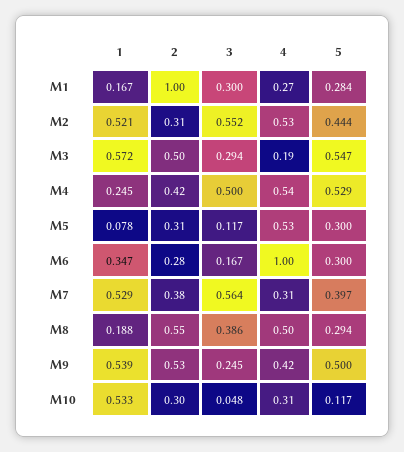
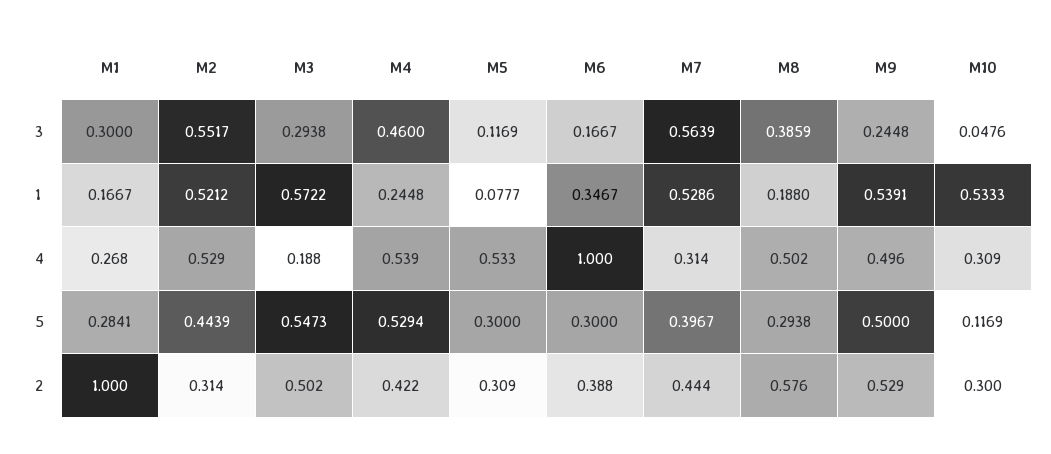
3, M4: 0.5 -> 0.46
2, M6: 0.28 -> 0.388
2, M7: 0.38 -> 0.444
2, M8: 0.55 -> 0.576
4, M9: 0.42 -> 0.496

